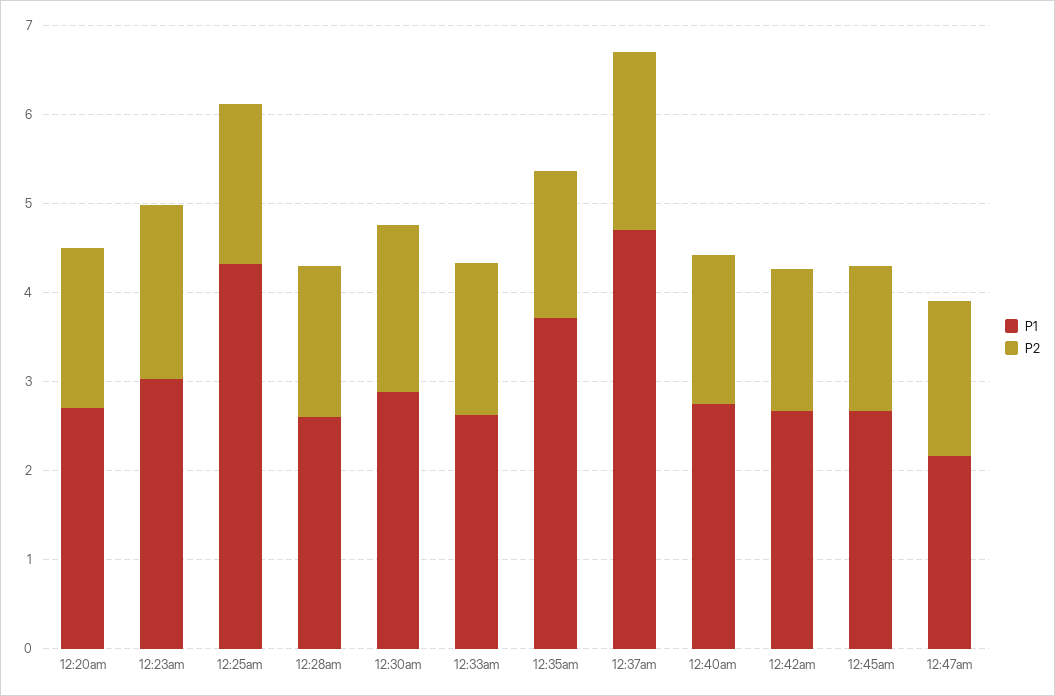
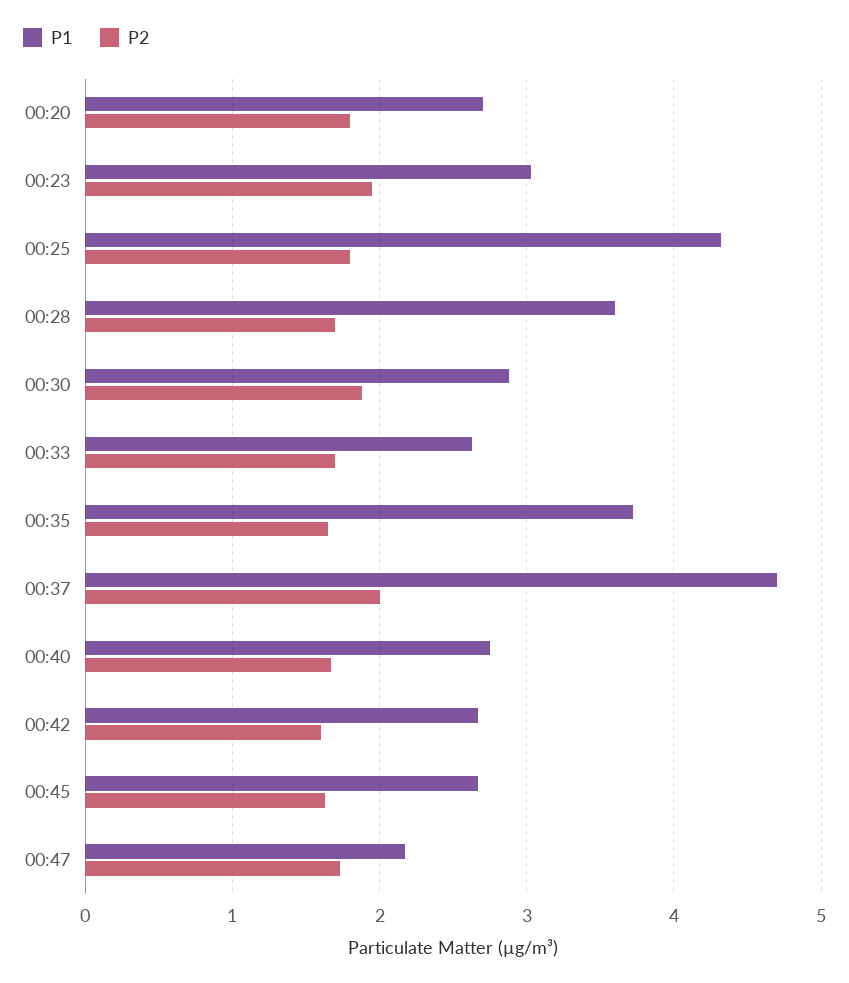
P1, 12:28am: 2.6 -> 3.6

